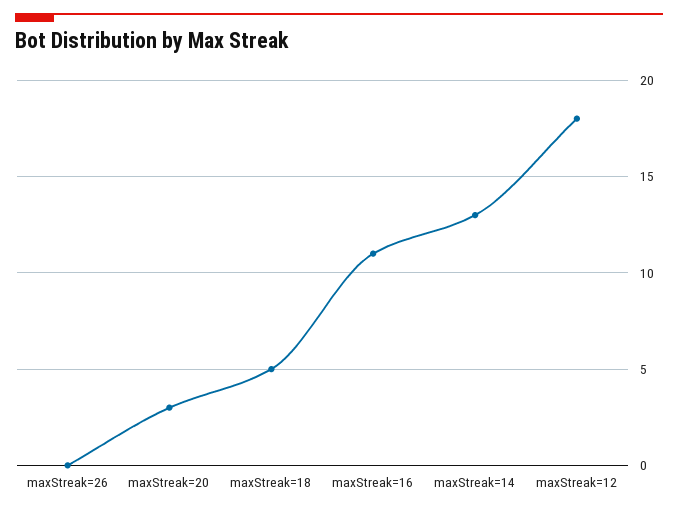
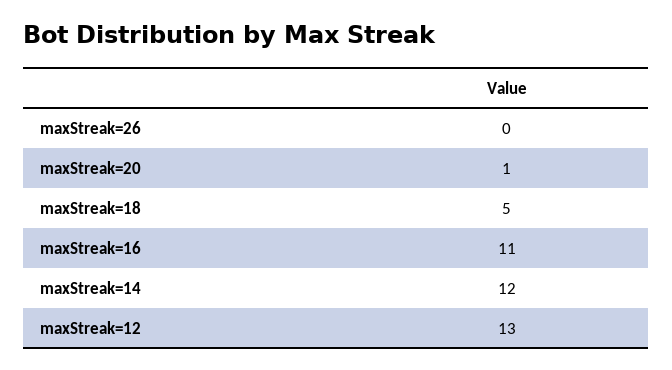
maxStreak=20: 3 -> 1
maxStreak=14: 13 -> 12
maxStreak=12: 18 -> 13

